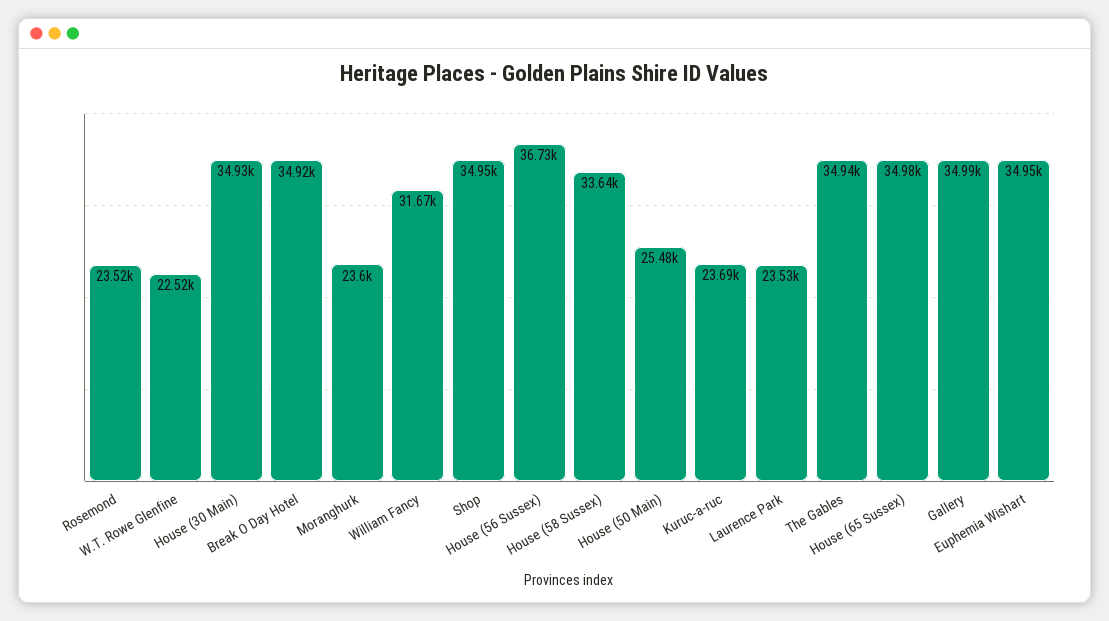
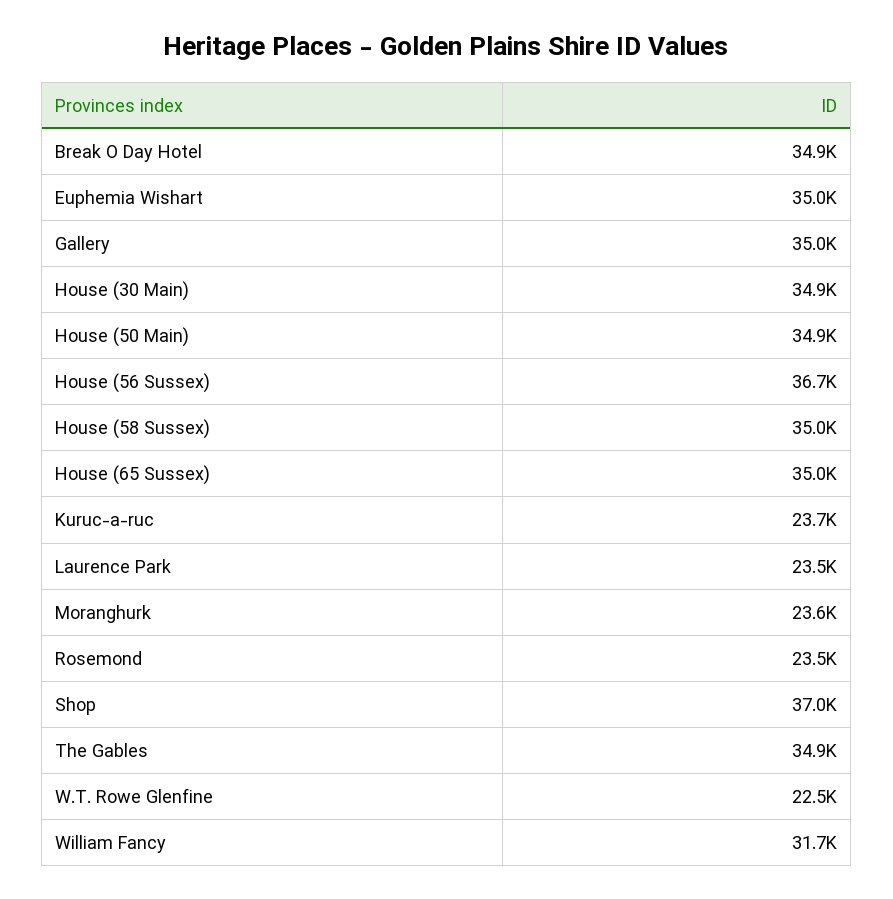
Shop: 34950 -> 37000
House (58 Sussex): 33640 -> 35000
House (50 Main): 25480 -> 34900

